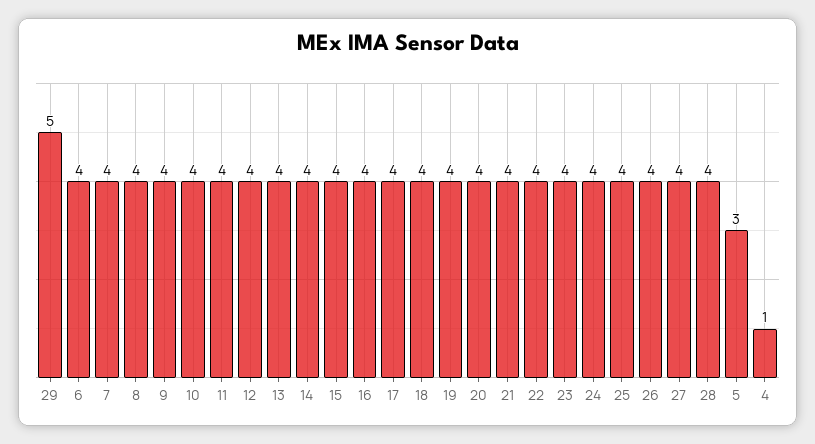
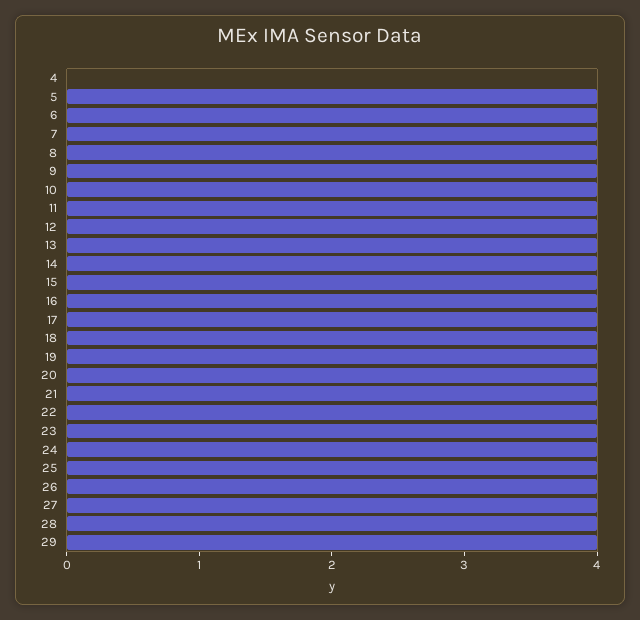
29: 5 -> 4
5: 3 -> 4
4: 1 -> 0

